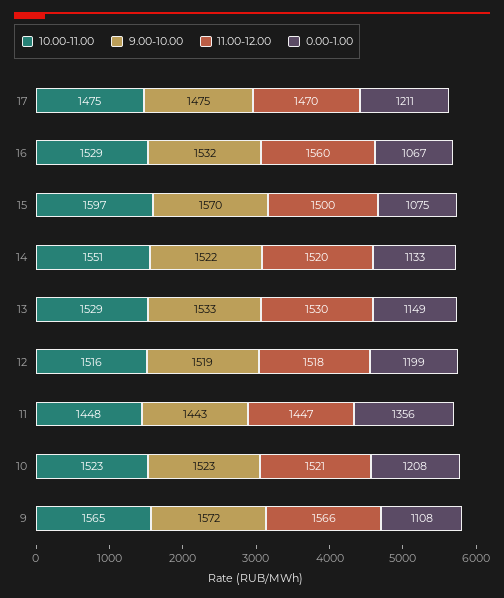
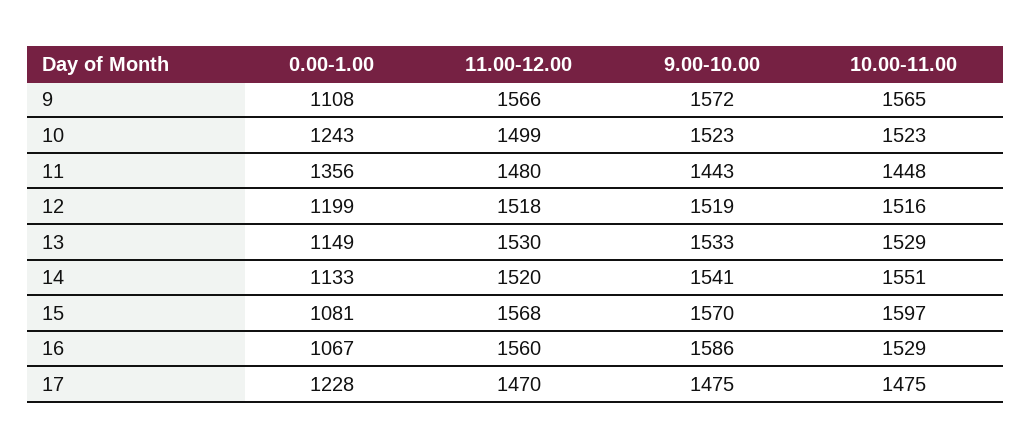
0.00-1.00, 17: 1211 -> 1228
9.00-10.00, 16: 1532 -> 1586
11.00-12.00, 15: 1500 -> 1568
0.00-1.00, 15: 1075 -> 1081
9.00-10.00, 14: 1522 -> 1541
11.00-12.00, 11: 1447 -> 1480
11.00-12.00, 10: 1521 -> 1499
0.00-1.00, 10: 1208 -> 1243

